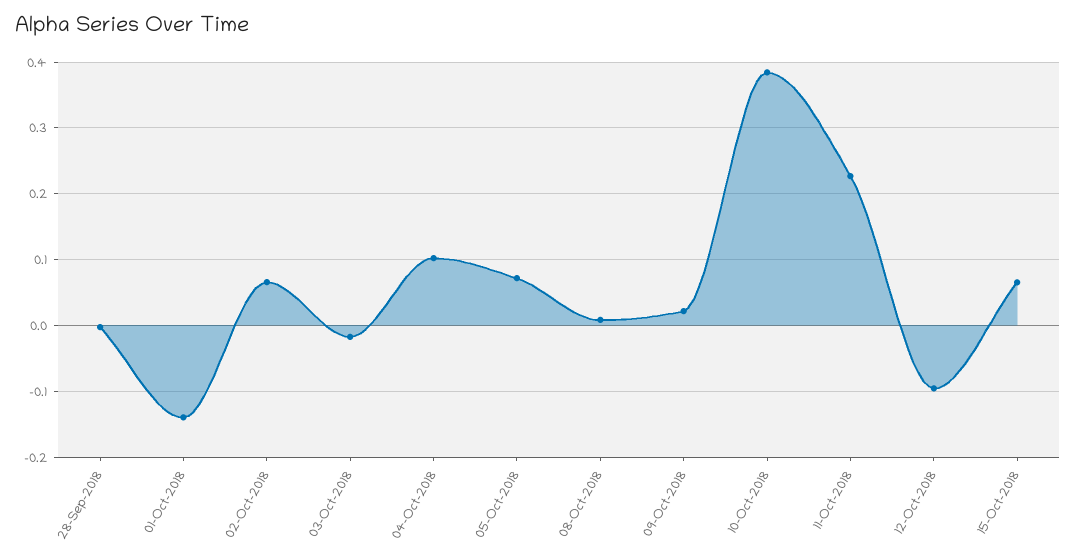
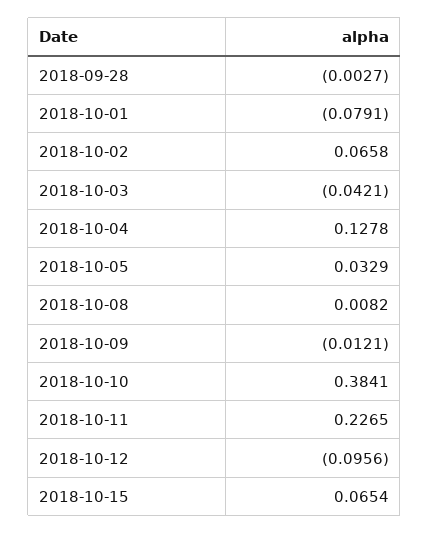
01-Oct-2018: -0.14 -> -0.0791
03-Oct-2018: -0.02 -> -0.0421
04-Oct-2018: 0.1 -> 0.1278
05-Oct-2018: 0.07 -> 0.0329
09-Oct-2018: 0.02 -> -0.0121

